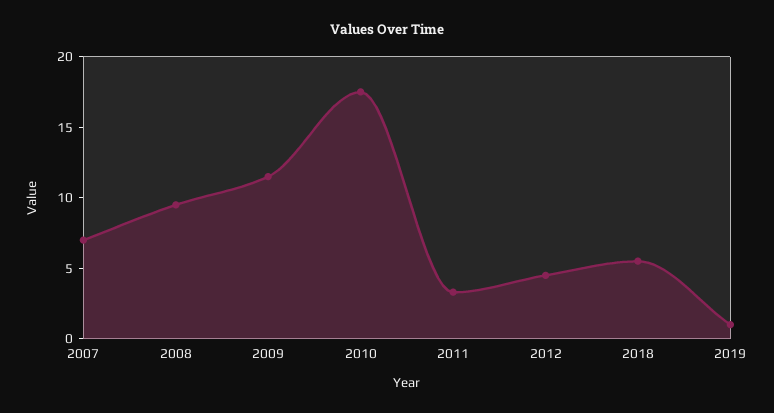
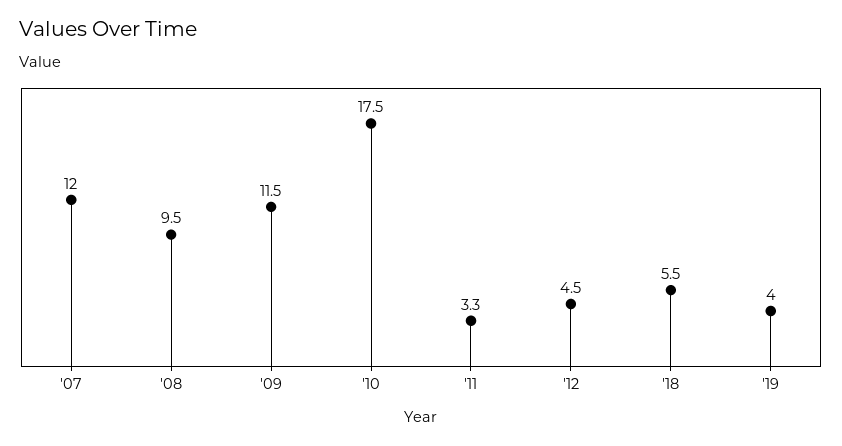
2007: 7 -> 12
2019: 1 -> 4

